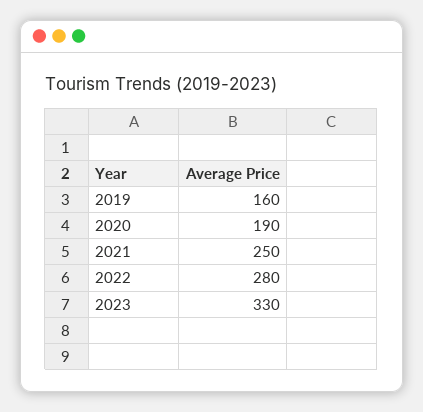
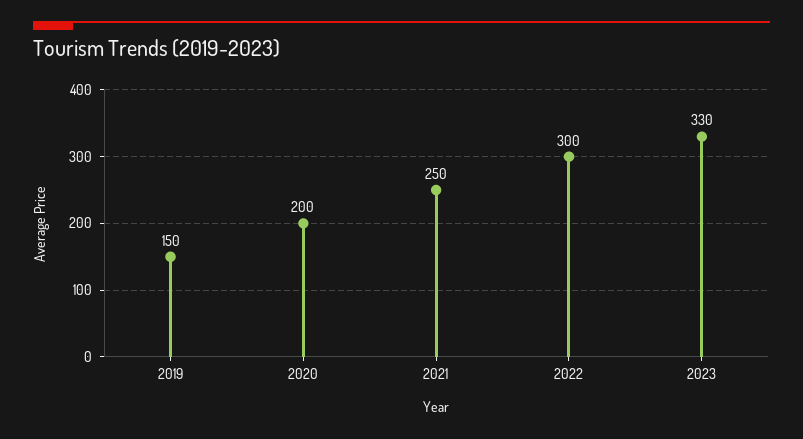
2019: 160 -> 150
2020: 190 -> 200
2022: 280 -> 300

